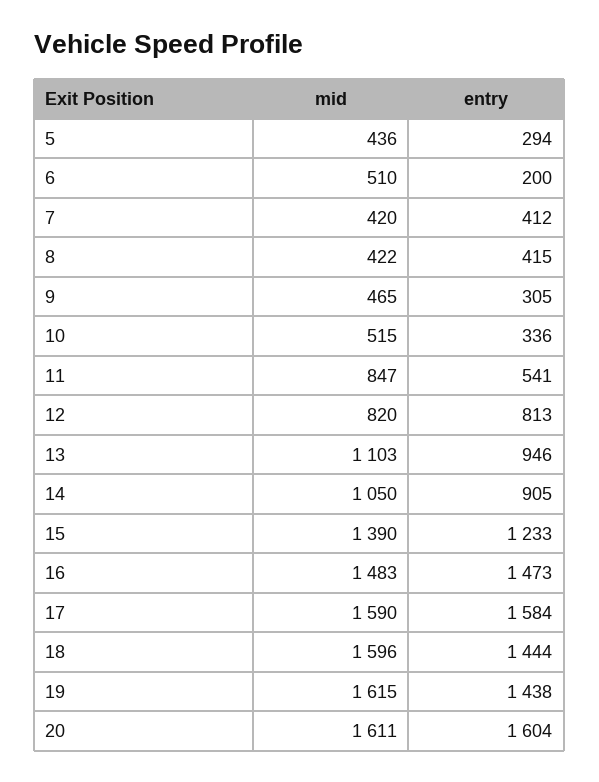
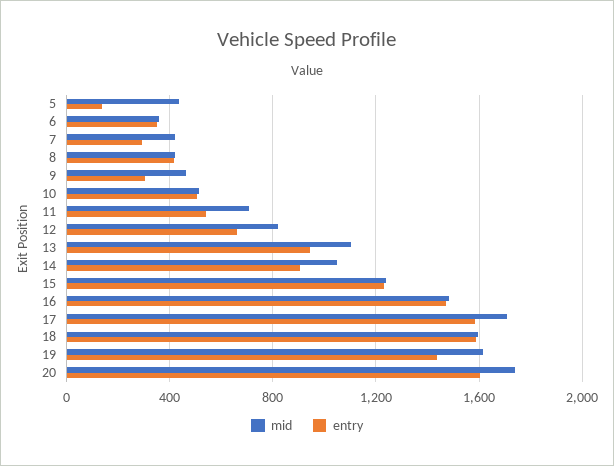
entry, 5: 294 -> 150
mid, 6: 510 -> 350
entry, 6: 200 -> 350
entry, 7: 412 -> 300
entry, 10: 336 -> 500
mid, 11: 847 -> 700
entry, 12: 813 -> 650
mid, 15: 1390 -> 1250
mid, 17: 1590 -> 1700
entry, 18: 1444 -> 1600
mid, 20: 1611 -> 1750

